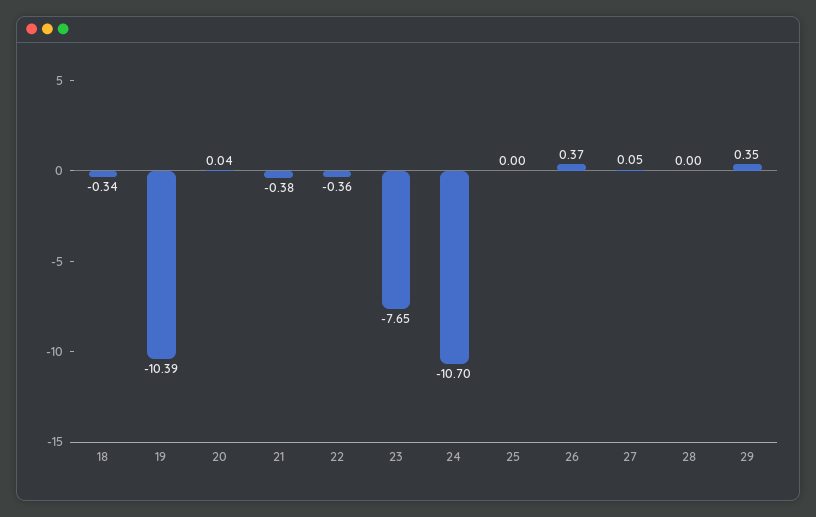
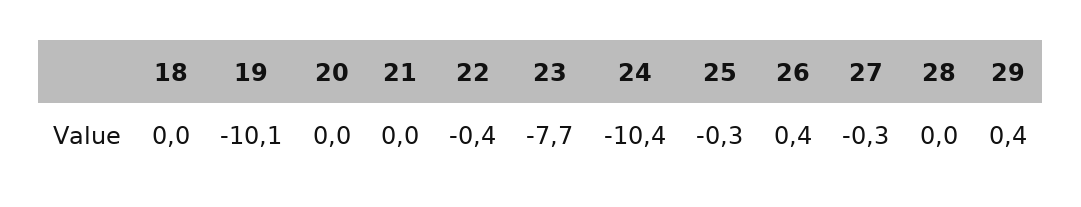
18: -0.34 -> 0
19: -10.39 -> -10.1
21: -0.38 -> 0
24: -10.7 -> -10.4
25: 0 -> -0.3
27: 0.05 -> -0.3

